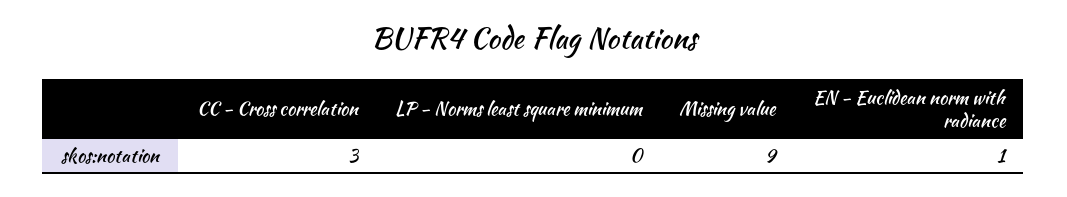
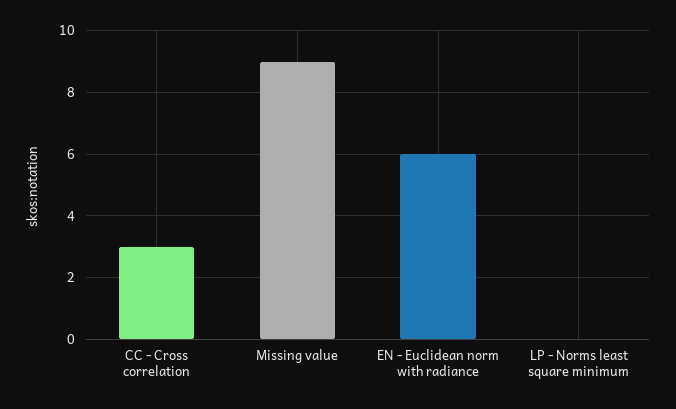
EN - Euclidean norm with radiance: 1 -> 6

